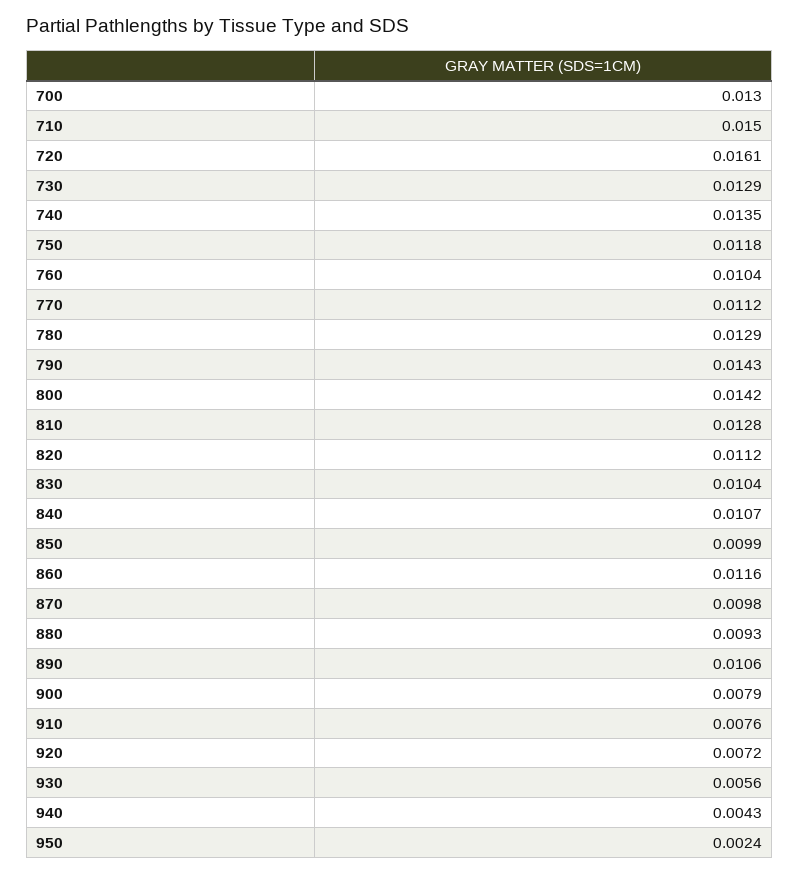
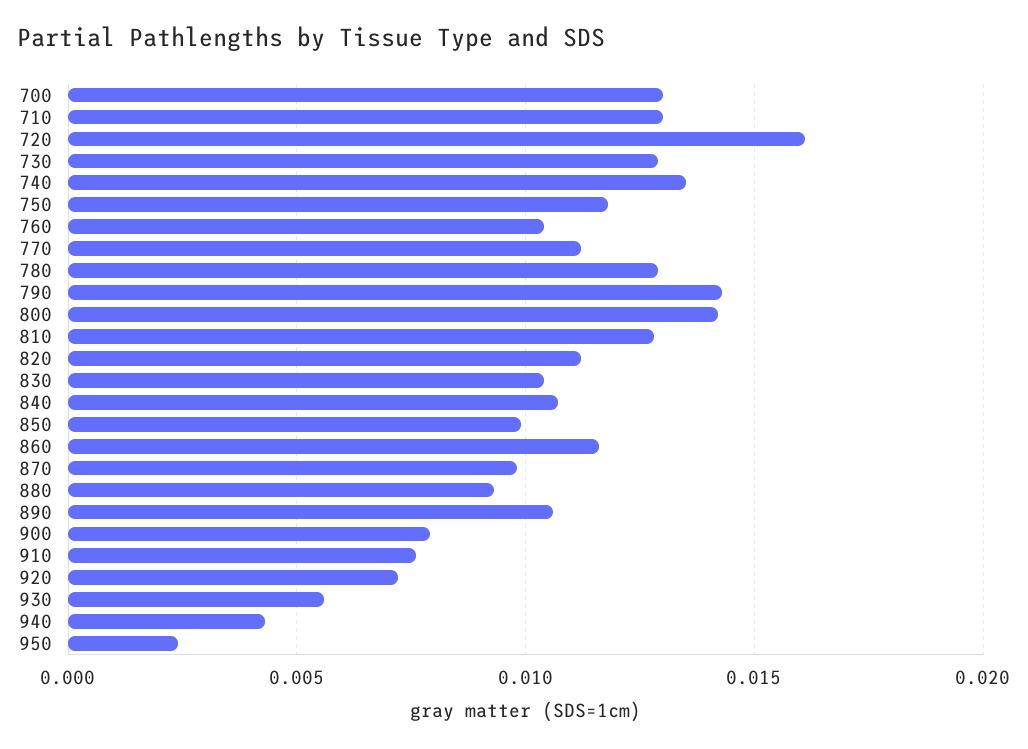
710: 0.015 -> 0.013

